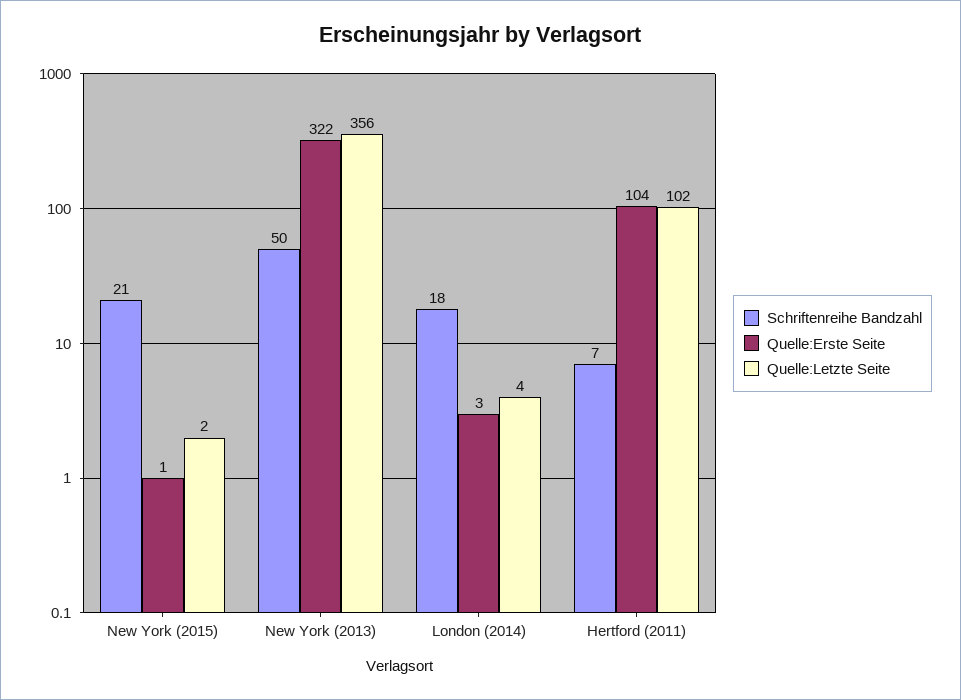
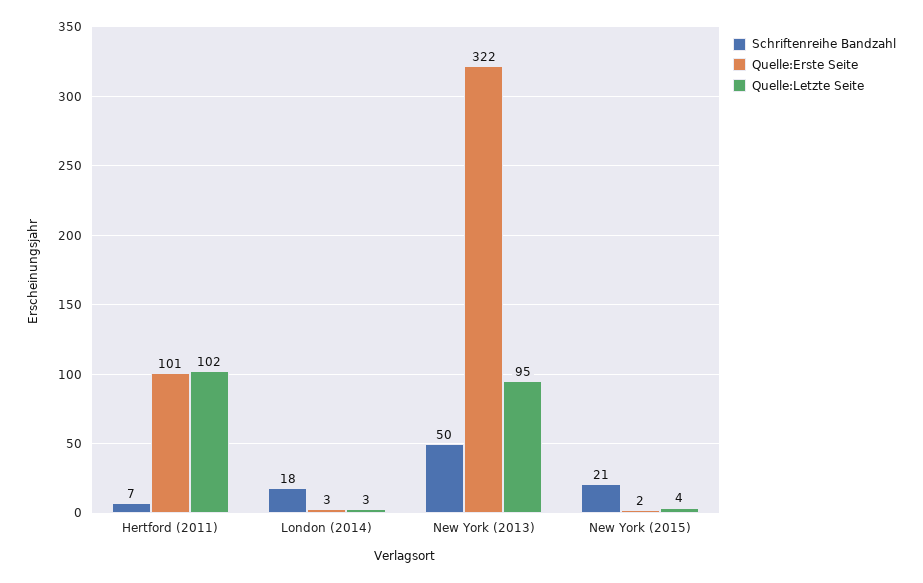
Quelle:Erste Seite, New York (2015): 1 -> 2
Quelle:Letzte Seite, New York (2015): 2 -> 4
Quelle:Letzte Seite, New York (2013): 356 -> 95
Quelle:Letzte Seite, London (2014): 4 -> 3
Quelle:Erste Seite, Hertford (2011): 104 -> 101

